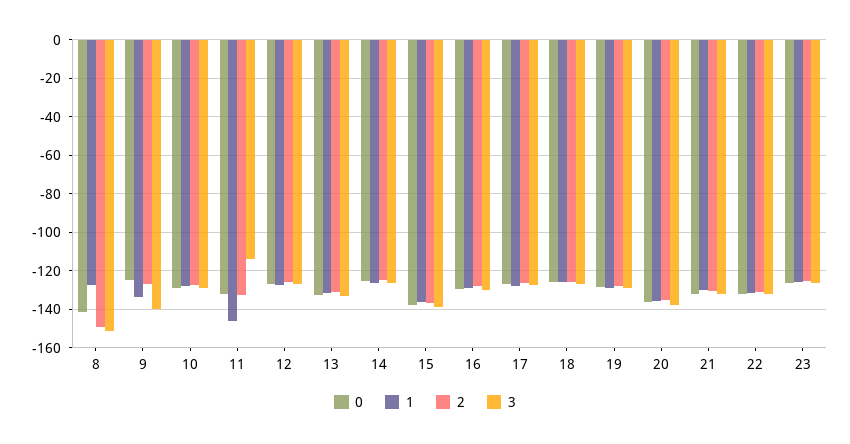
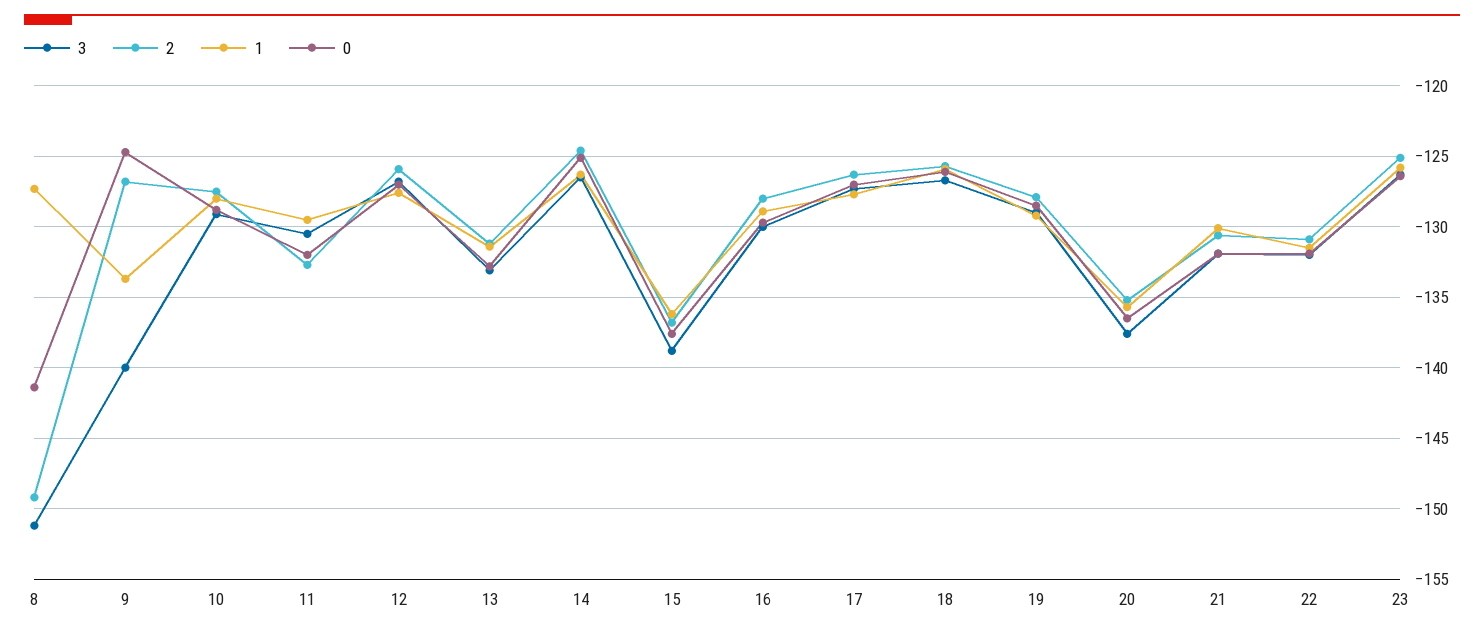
1, 11: -145 -> -129.5
3, 11: -115 -> -130.5

